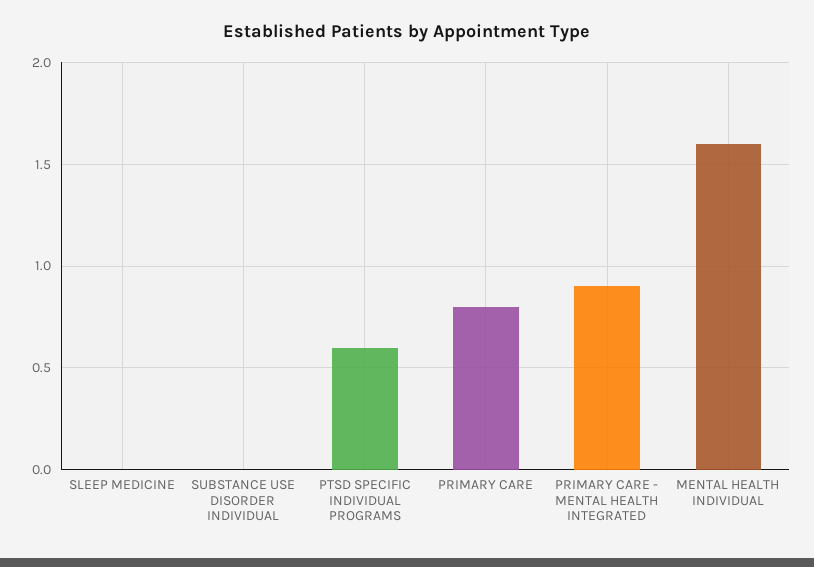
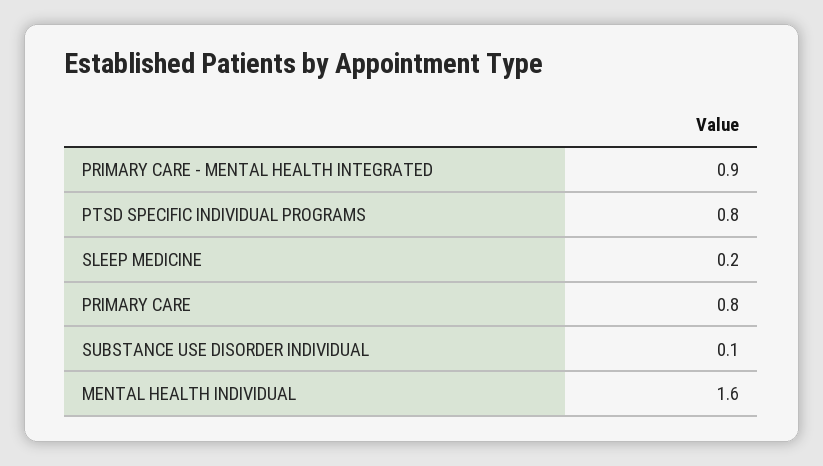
SLEEP MEDICINE: 0 -> 0.2
SUBSTANCE USE DISORDER INDIVIDUAL: 0 -> 0.1
PTSD SPECIFIC INDIVIDUAL PROGRAMS: 0.6 -> 0.8

